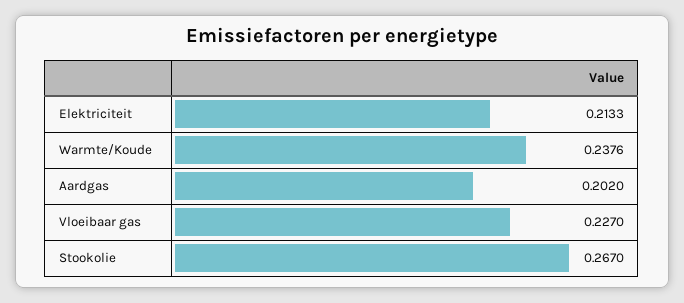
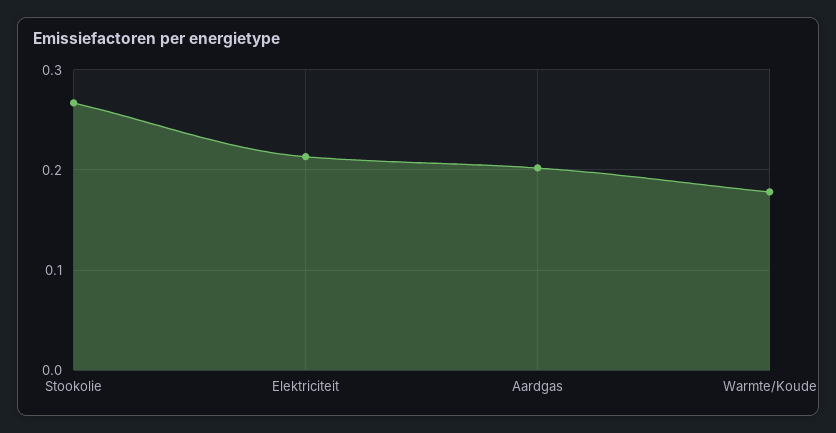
Warmte/Koude: 0.2376 -> 0.18
Vloeibaar gas: 0.227 -> none

